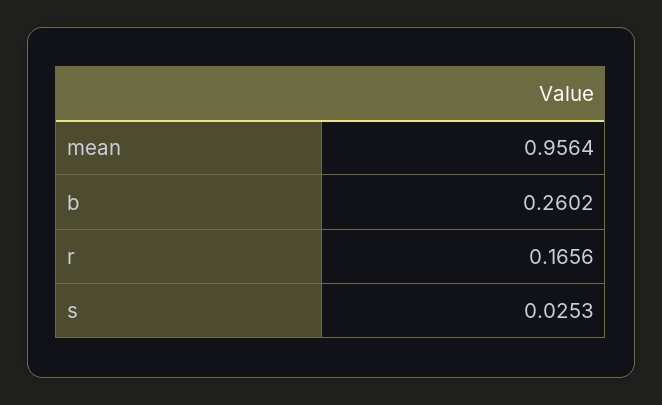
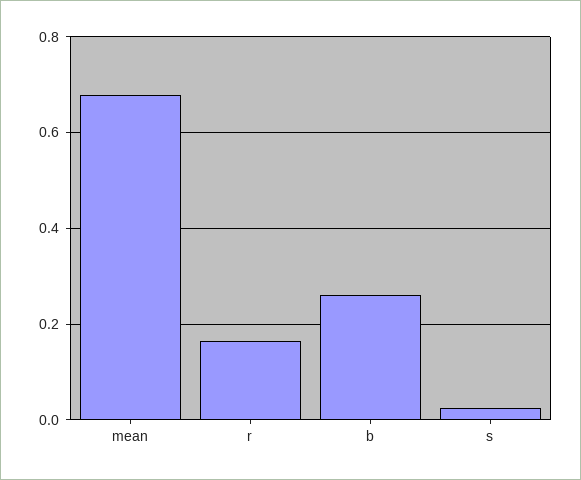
mean: 0.9564 -> 0.68

